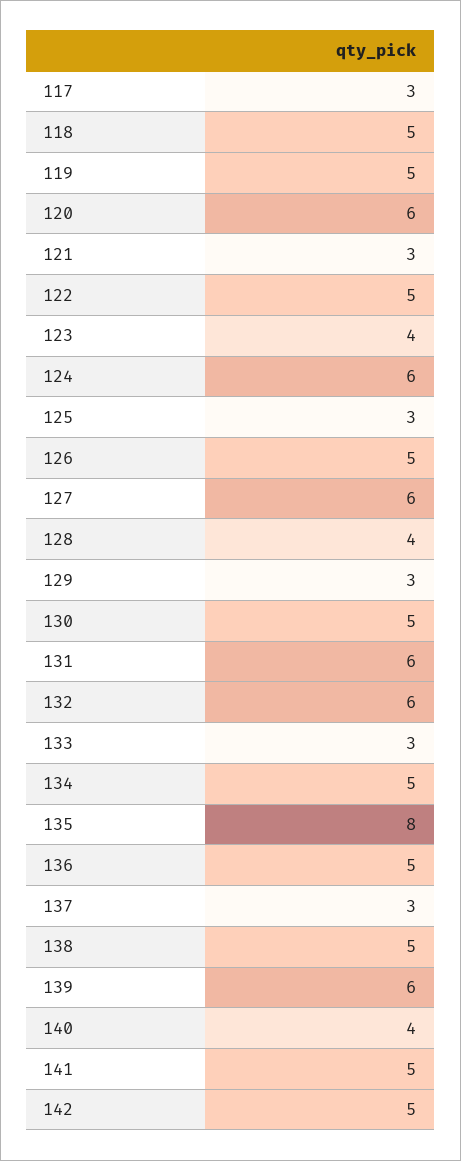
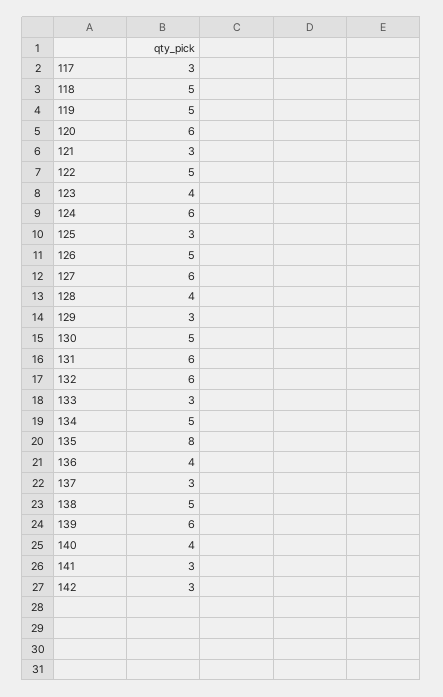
136: 5 -> 4
141: 5 -> 3
142: 5 -> 3

